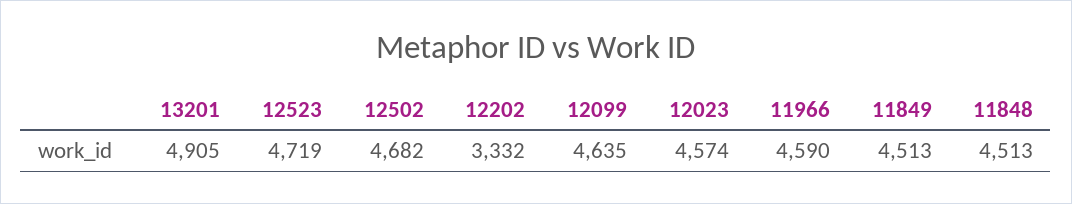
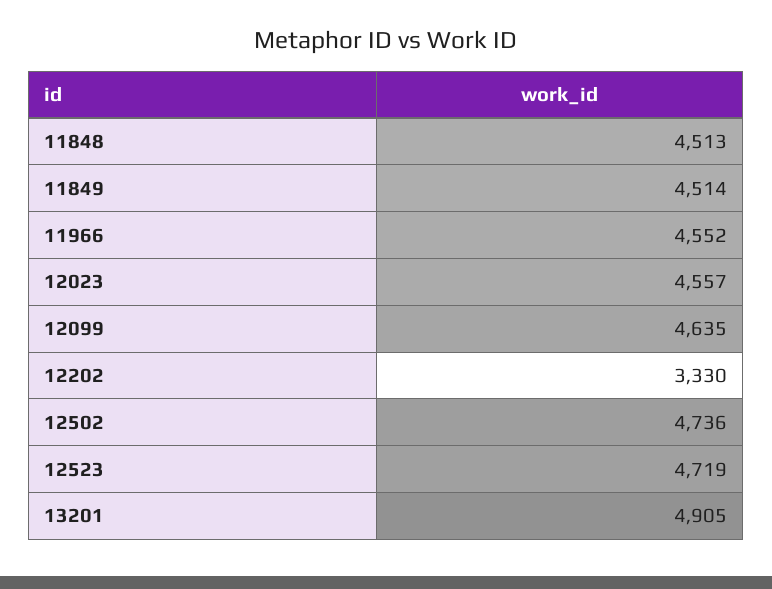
12502: 4682 -> 4736
12202: 3332 -> 3330
12023: 4574 -> 4557
11966: 4590 -> 4552
11849: 4513 -> 4514

